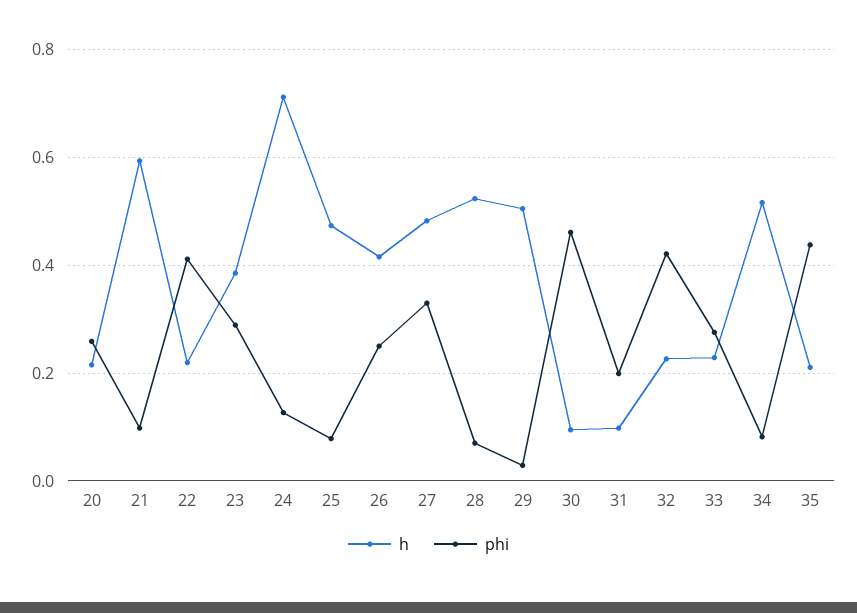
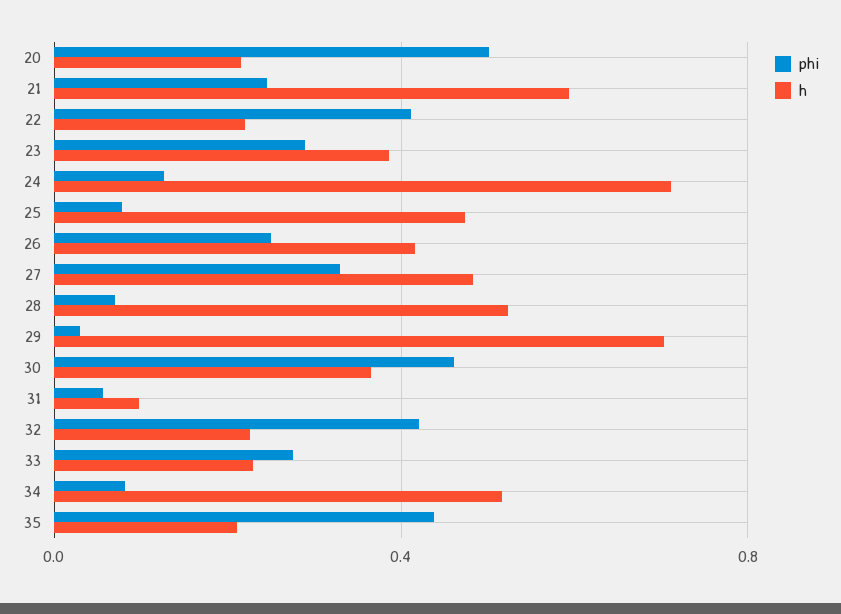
phi, 20: 0.26 -> 0.5
phi, 21: 0.1 -> 0.25
h, 29: 0.5 -> 0.7
h, 30: 0.1 -> 0.35
phi, 31: 0.2 -> 0.05

